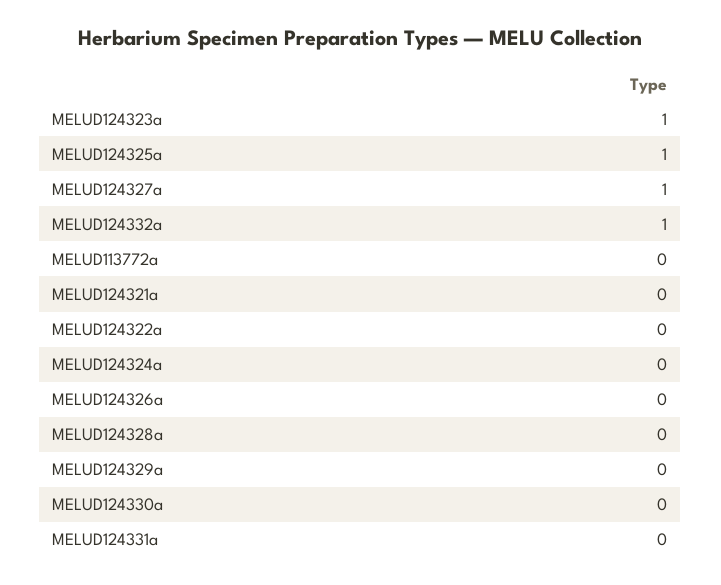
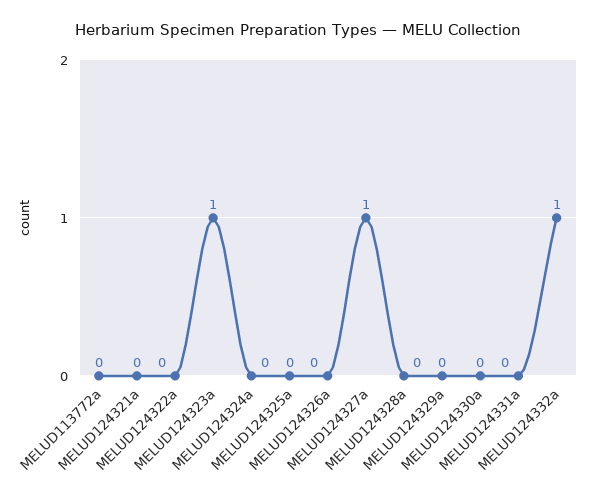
MELUD124325a: 1 -> 0

